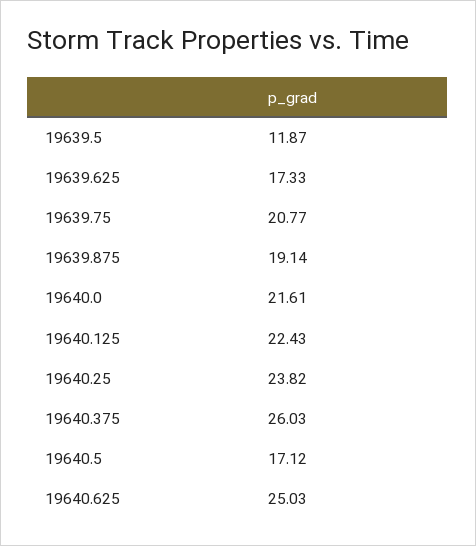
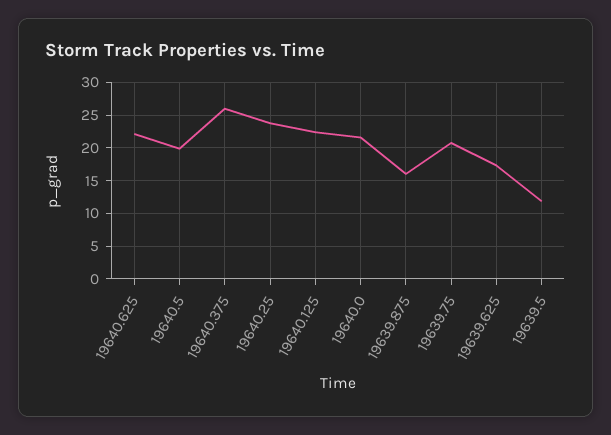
19639.875: 19.14 -> 16
19640.5: 17.12 -> 20
19640.625: 25.03 -> 22

